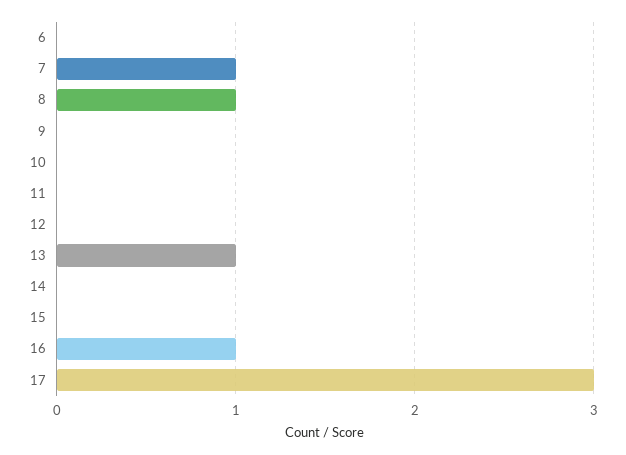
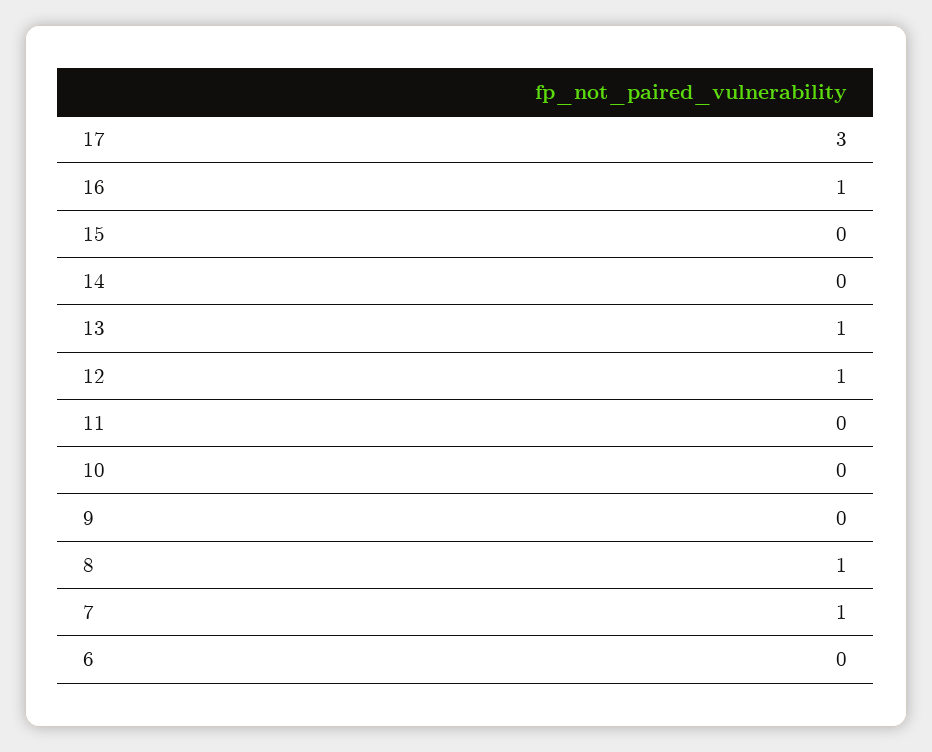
12: 0 -> 1

